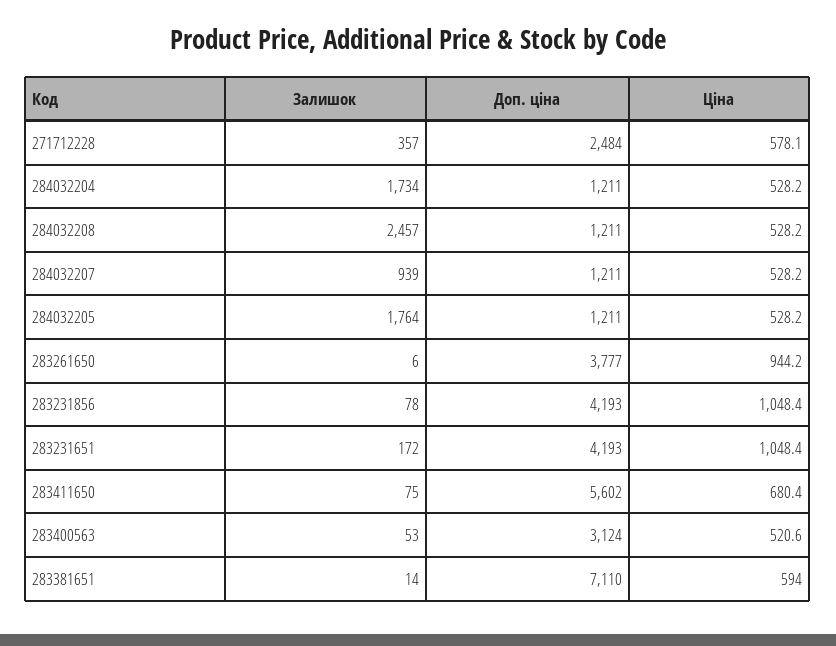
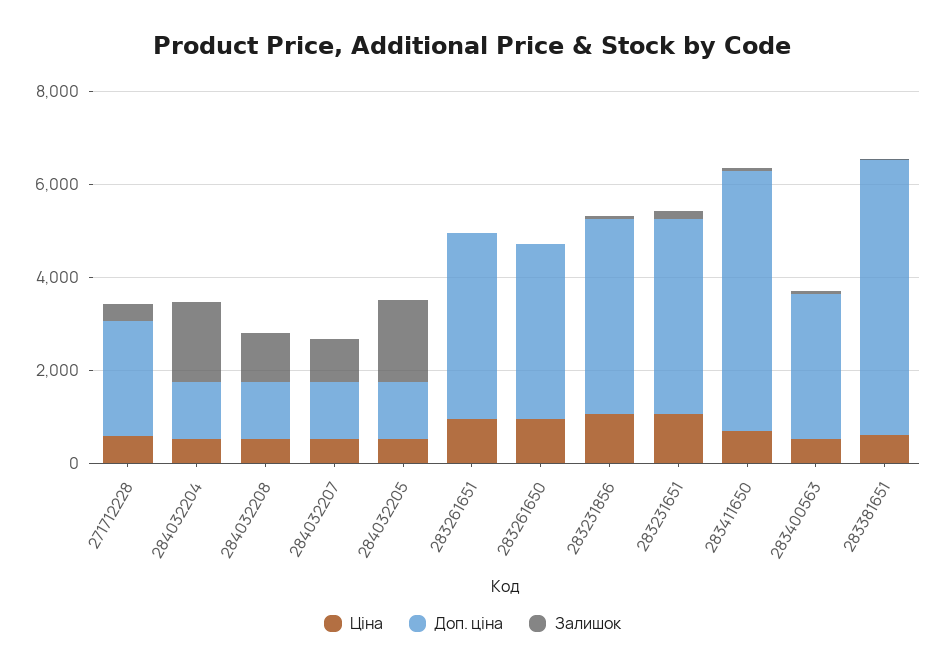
Залишок, 284032208: 2457 -> 1000
Доп. ціна, 283381651: 7110 -> 6000
Ціна, 283261651: none -> 1000
Доп. ціна, 283261651: none -> 4000
Залишок, 283261651: none -> 0

